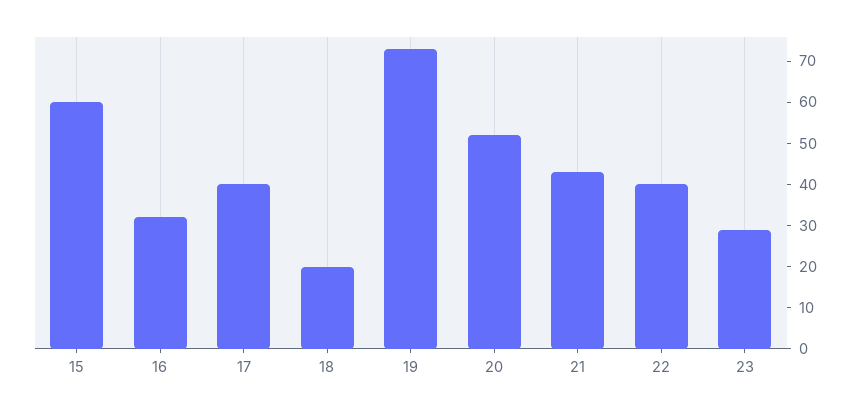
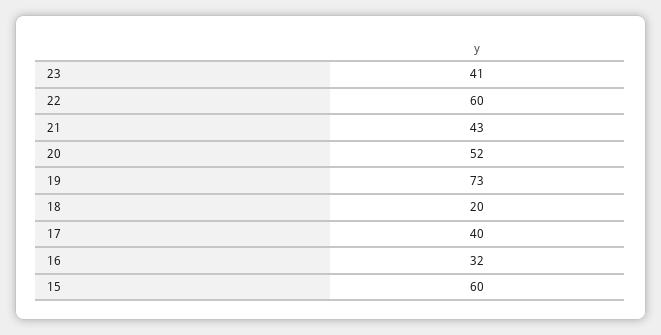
22: 40 -> 60
23: 30 -> 41

